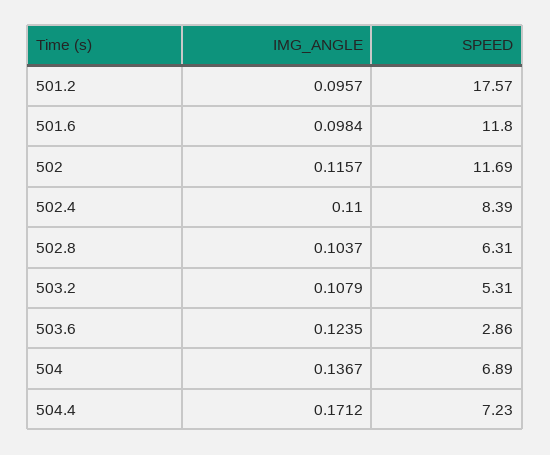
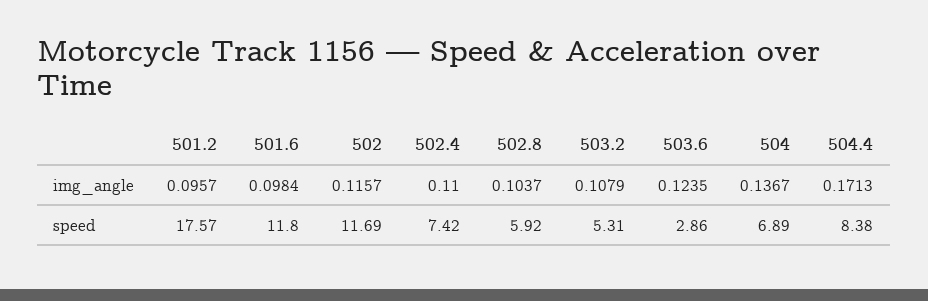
SPEED, 502.4: 8.39 -> 7.42
SPEED, 502.8: 6.31 -> 5.92
IMG_ANGLE, 504.4: 0.1712 -> 0.1713
SPEED, 504.4: 7.23 -> 8.38

